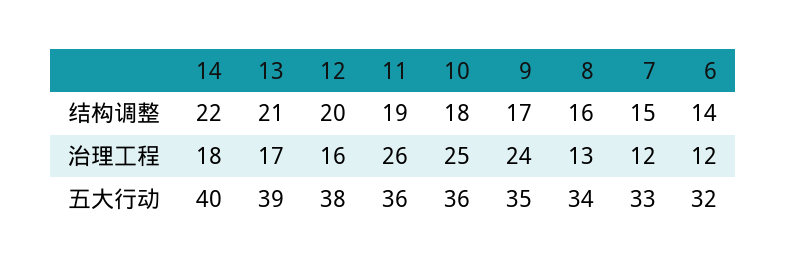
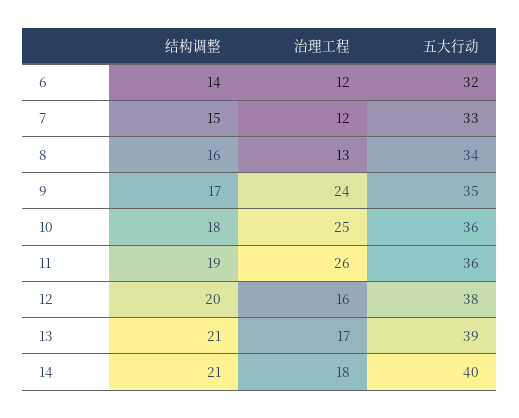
14, 结构调整: 22 -> 21

